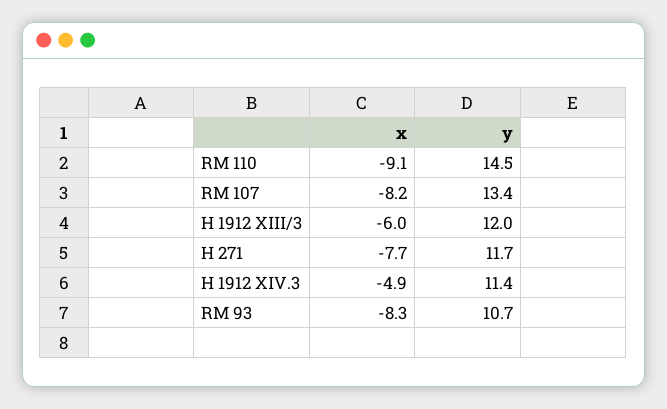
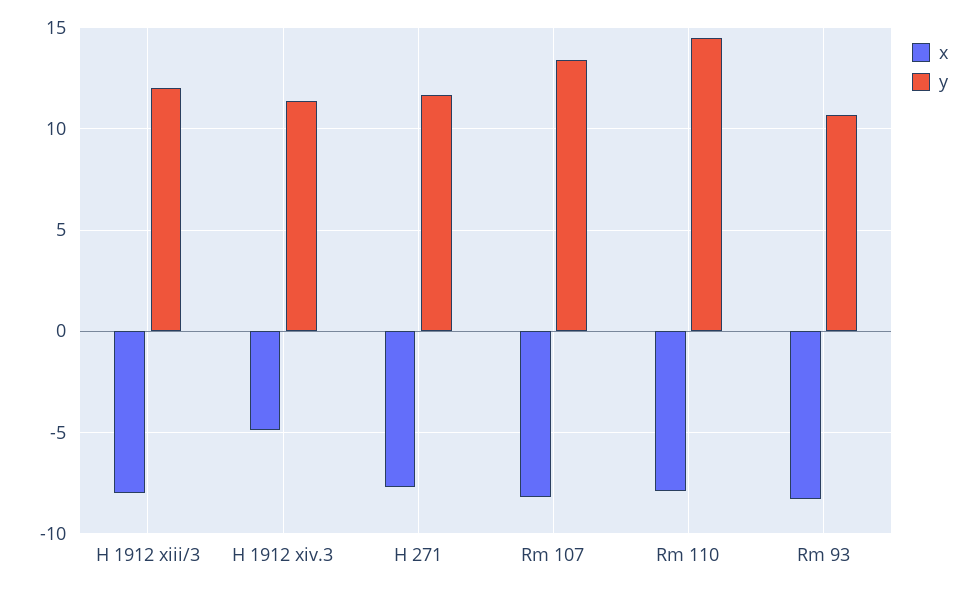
x, RM 110: -9.1 -> -8
x, H 1912 XIII/3: -6 -> -8

